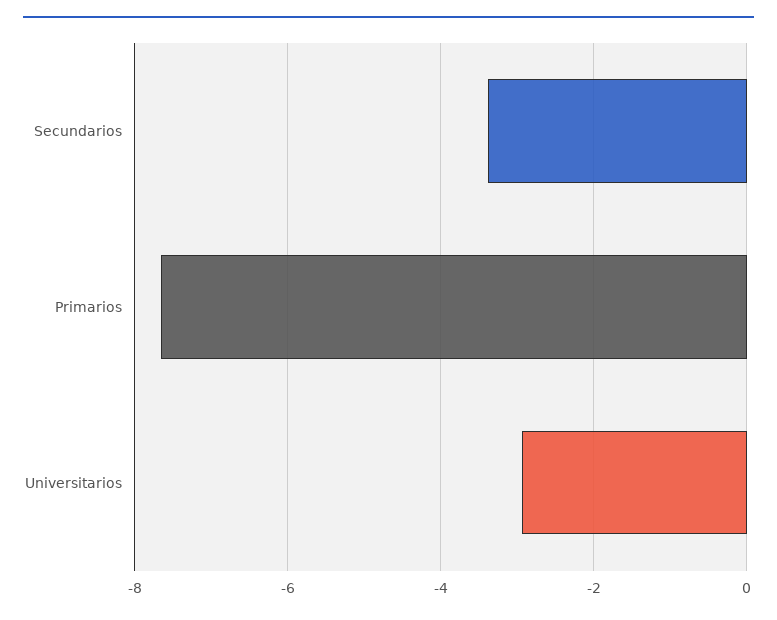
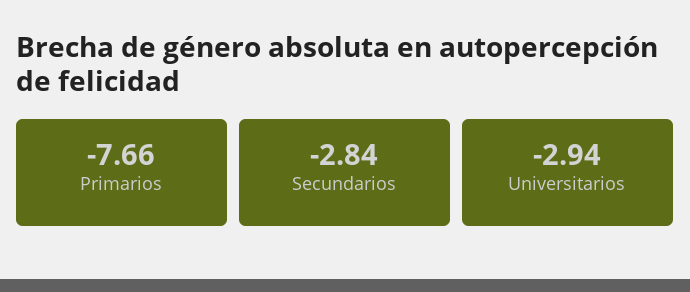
Secundarios: -3.4 -> -2.84

